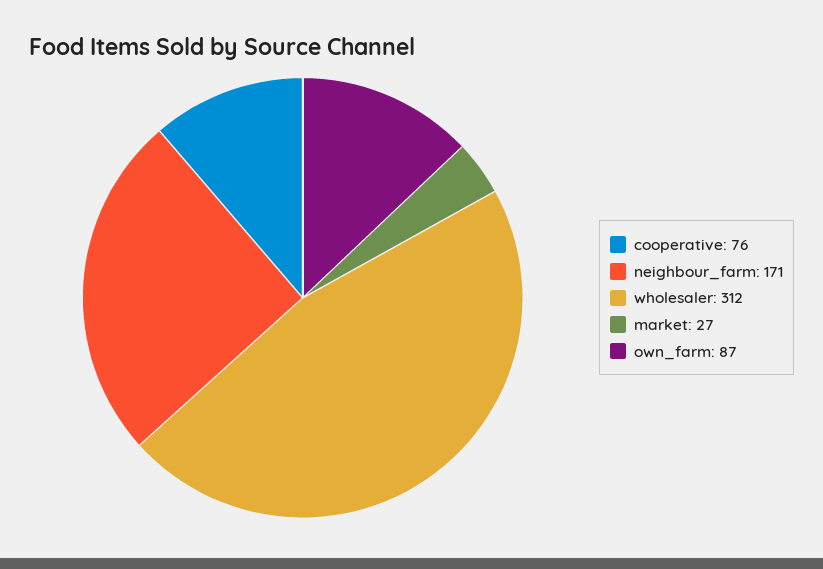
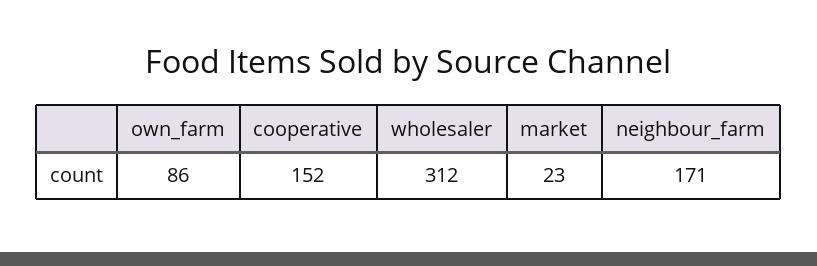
cooperative: 76 -> 152
market: 27 -> 23
own_farm: 87 -> 86

